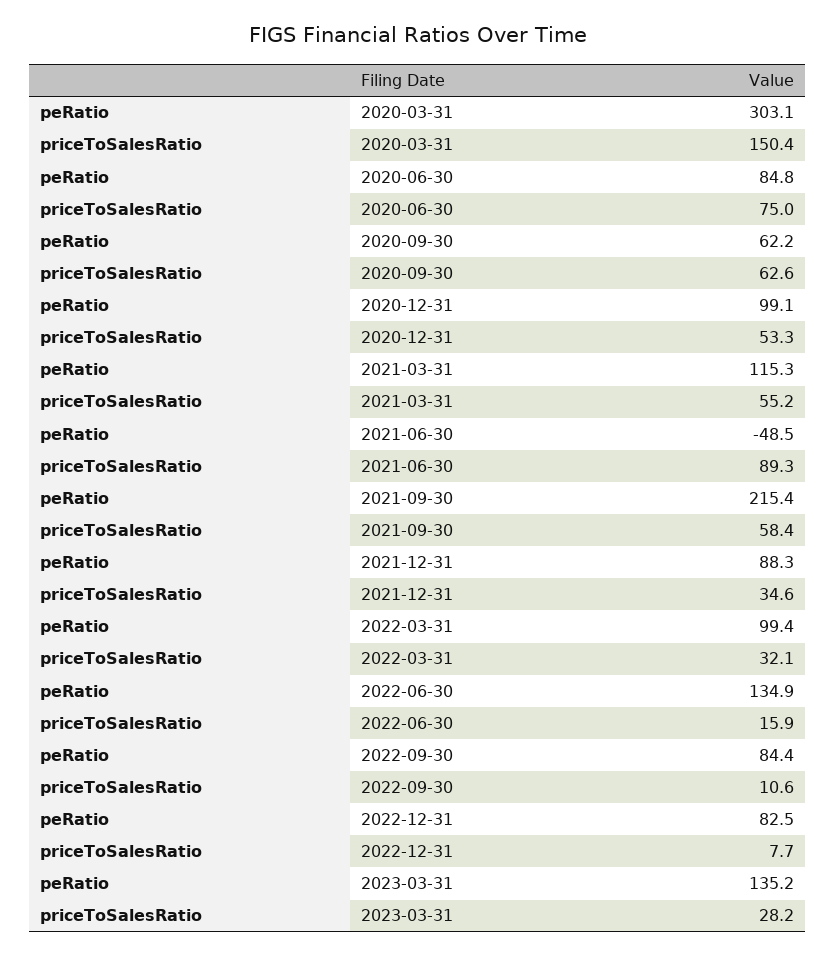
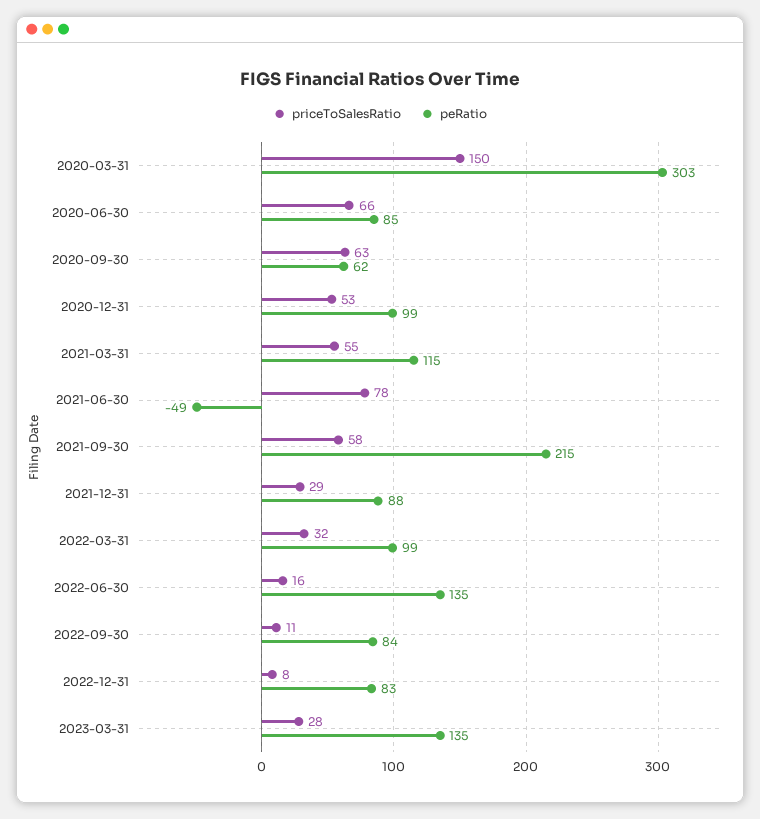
priceToSalesRatio, 2020-06-30: 75 -> 66
priceToSalesRatio, 2021-06-30: 89.3 -> 78
priceToSalesRatio, 2021-12-31: 34.6 -> 29

